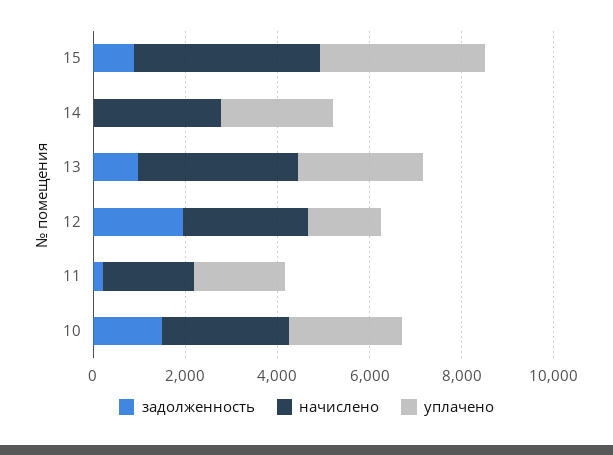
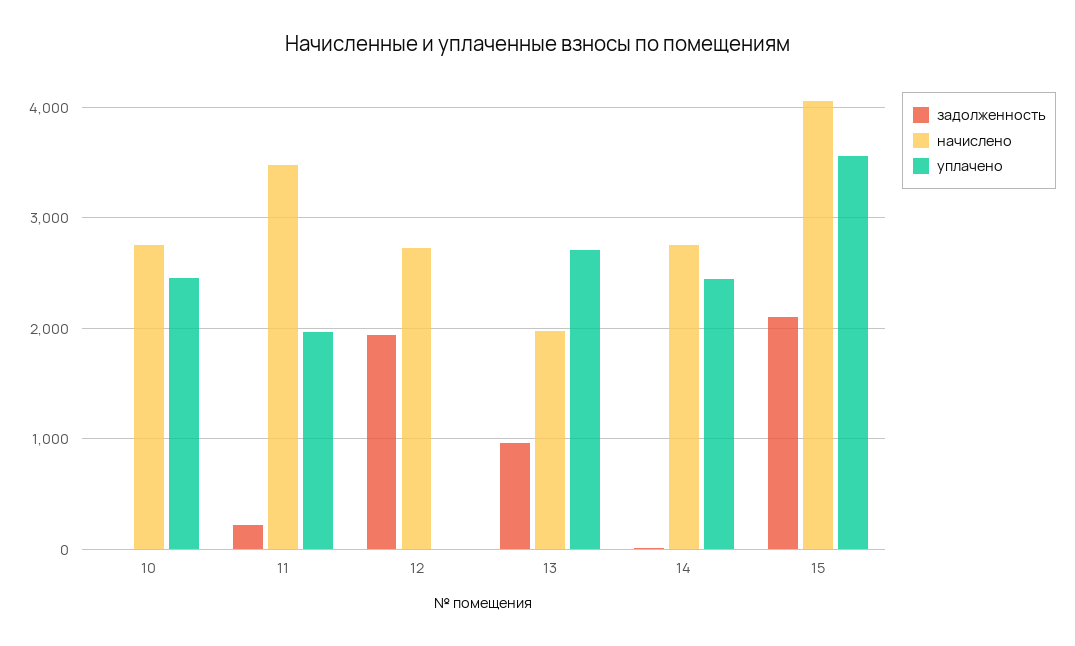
задолженность, 15: 1000 -> 2100
начислено, 13: 3500 -> 2000
уплачено, 12: 1500 -> 0
начислено, 11: 2000 -> 3500
задолженность, 10: 1500 -> 0

